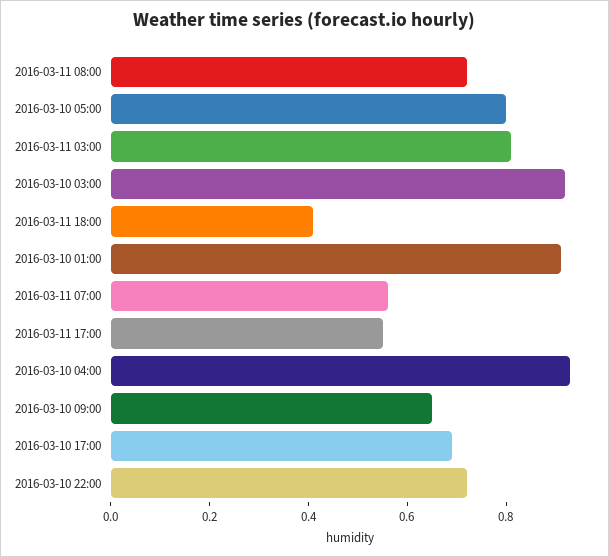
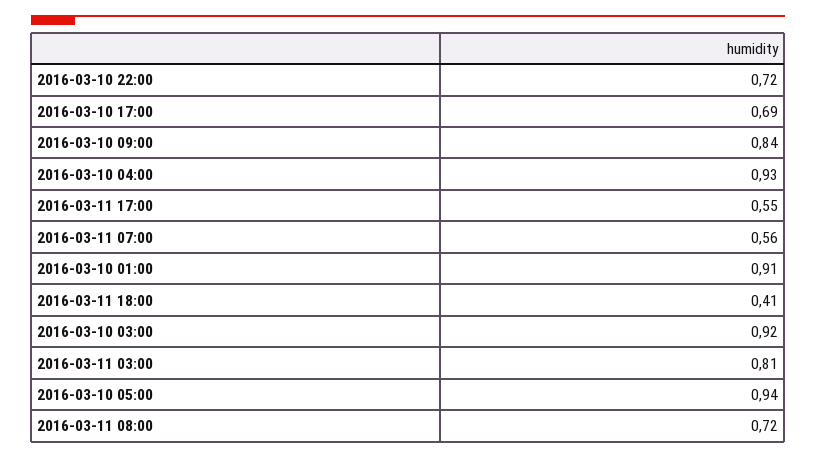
2016-03-10 05:00: 0.8 -> 0.94
2016-03-10 09:00: 0.65 -> 0.84

